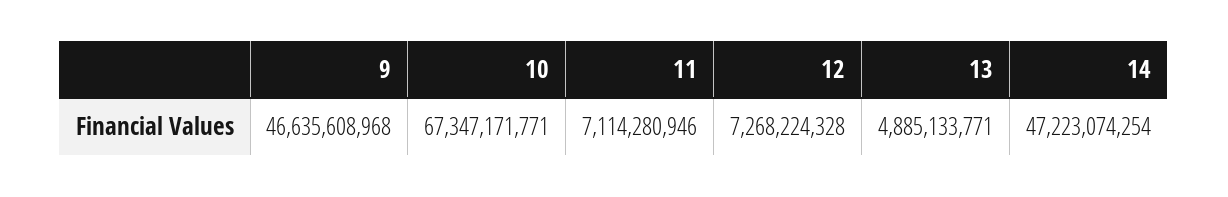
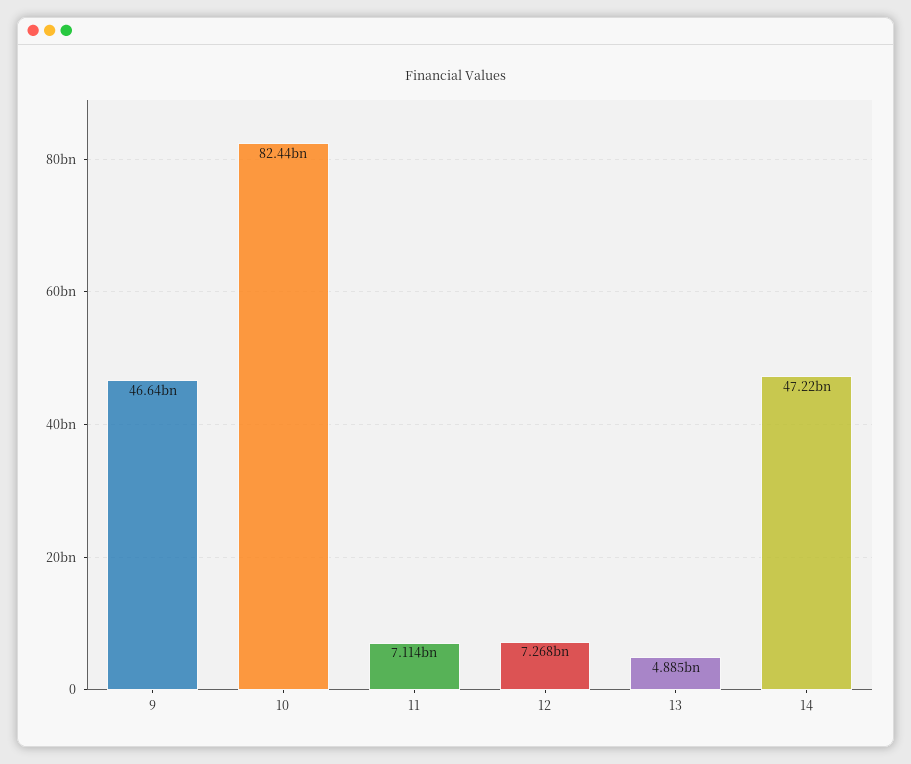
10: 67347171771 -> 82440000000

